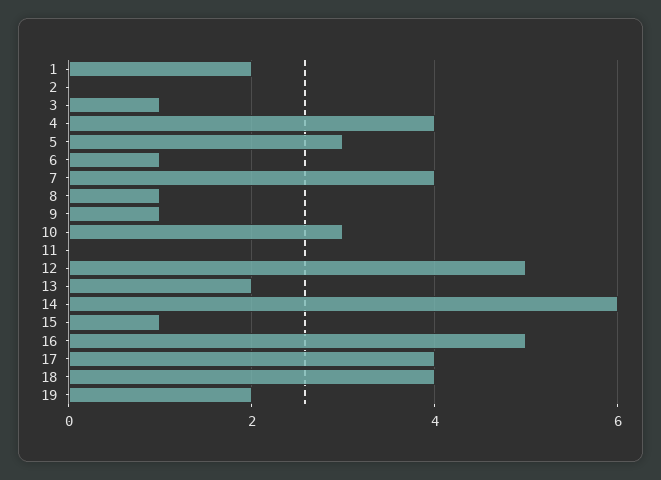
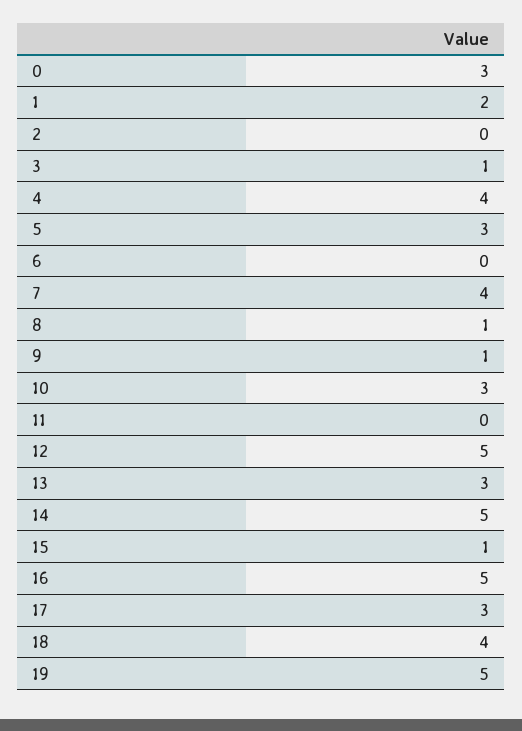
6: 1 -> 0
13: 2 -> 3
14: 6 -> 5
17: 4 -> 3
19: 2 -> 5
0: none -> 3

